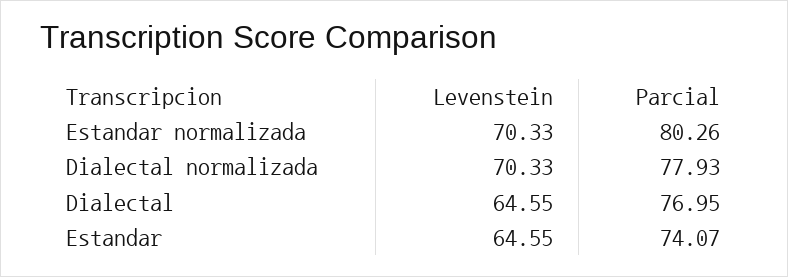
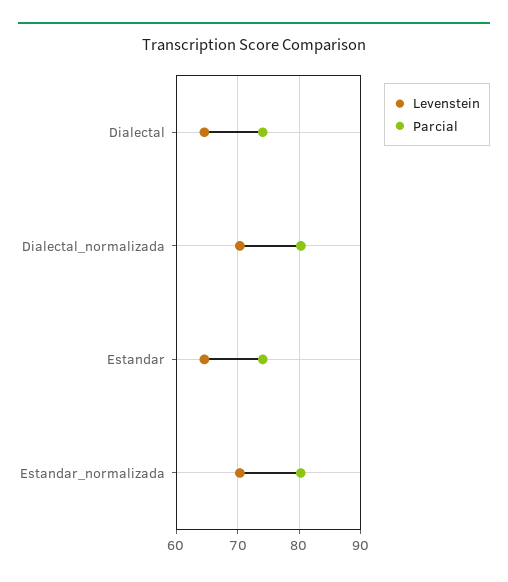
Parcial, Dialectal normalizada: 77.93 -> 80
Parcial, Dialectal: 76.95 -> 74

